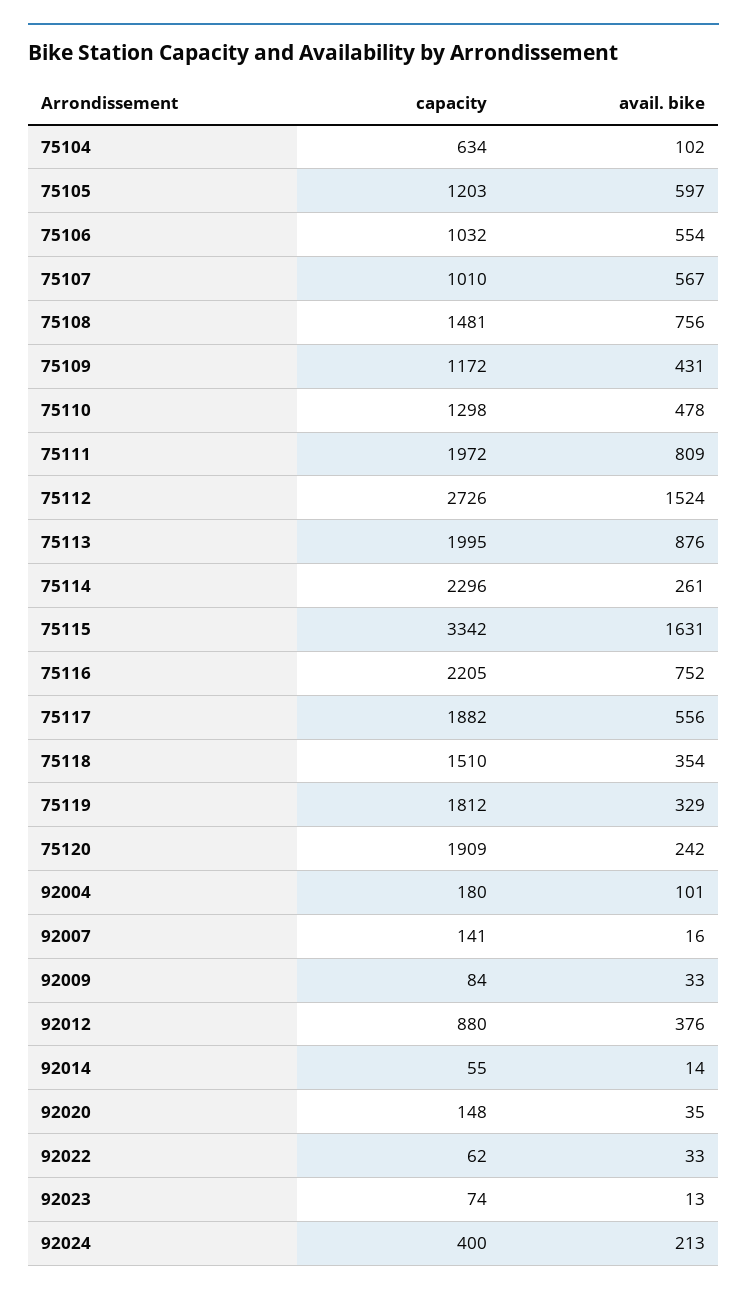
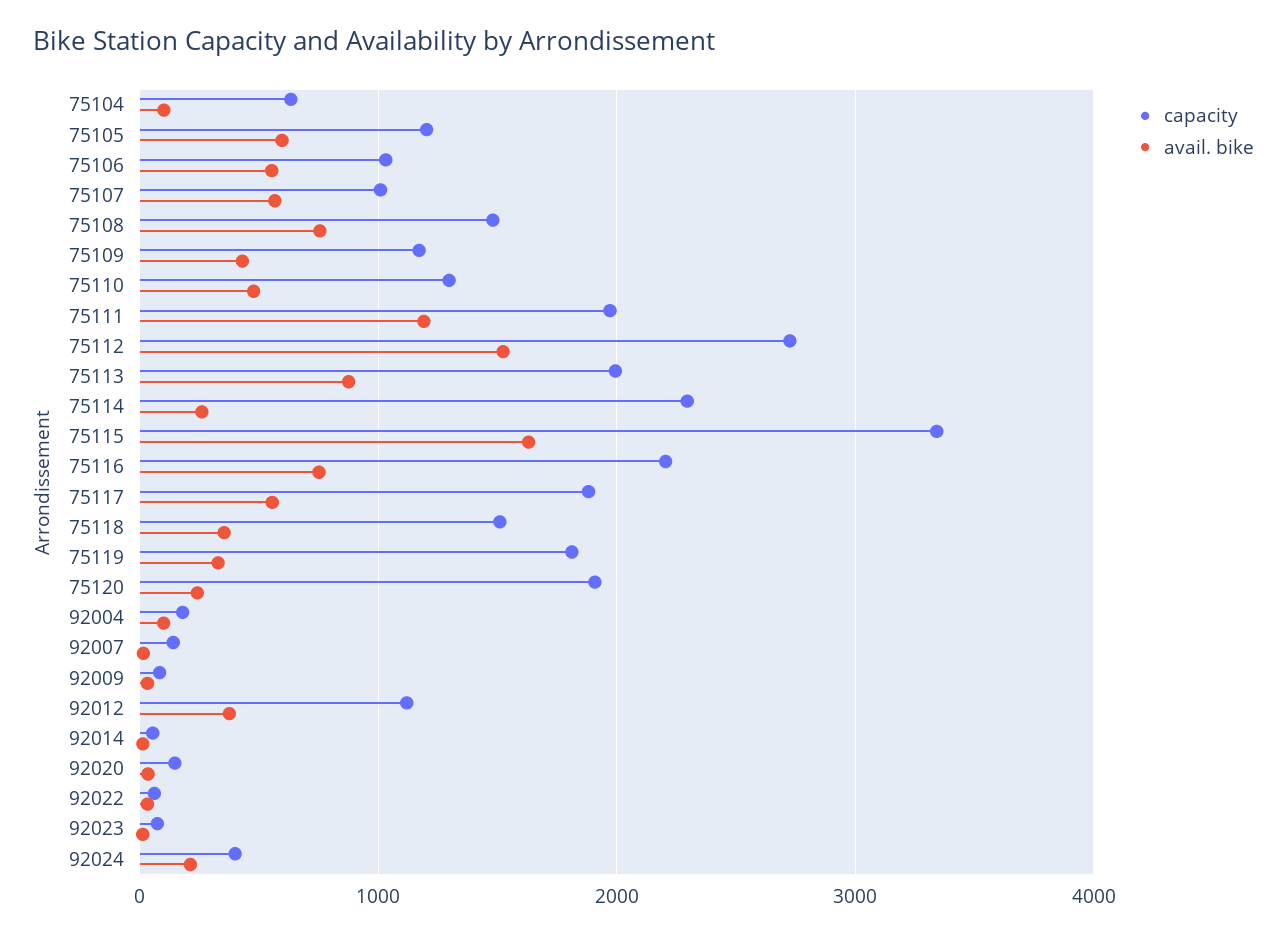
avail. bike, 75111: 809 -> 1200
capacity, 92012: 880 -> 1100

